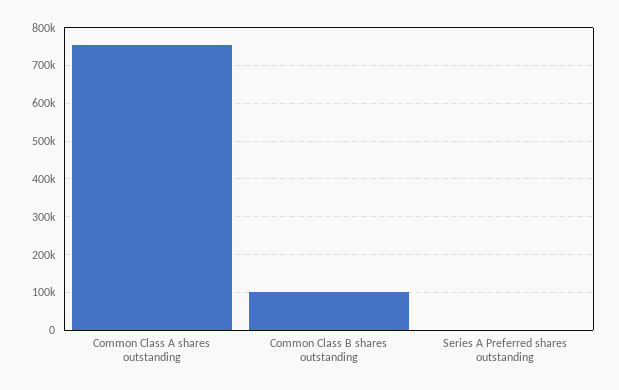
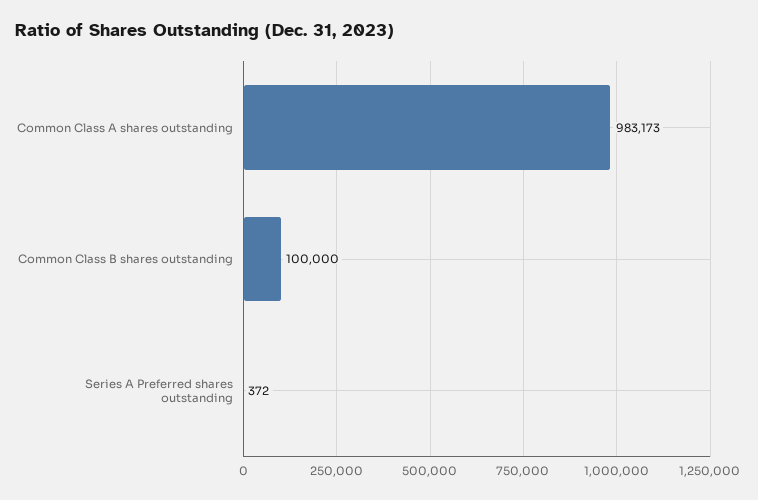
Common Class A shares outstanding: 760000 -> 983173

